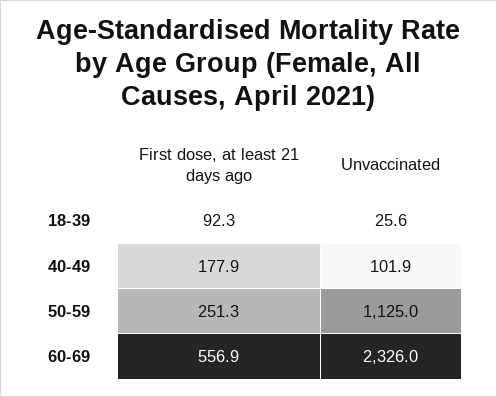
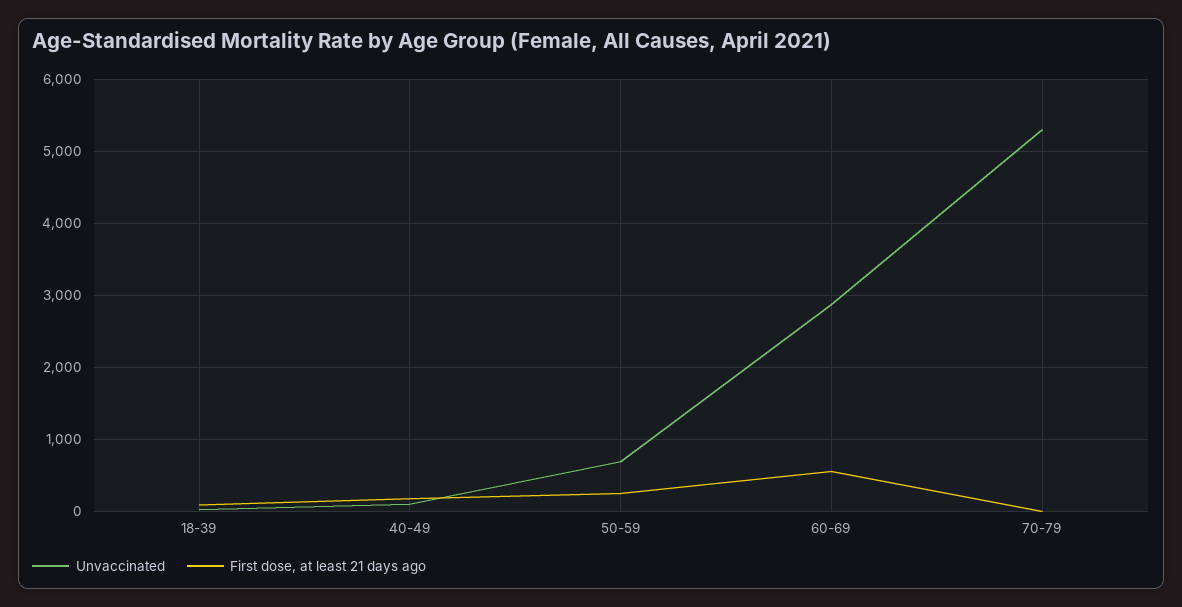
Unvaccinated, 50-59: 1125 -> 700
Unvaccinated, 60-69: 2326 -> 2900
Unvaccinated, 70-79: none -> 5300
First dose, at least 21 days ago, 70-79: none -> 0

